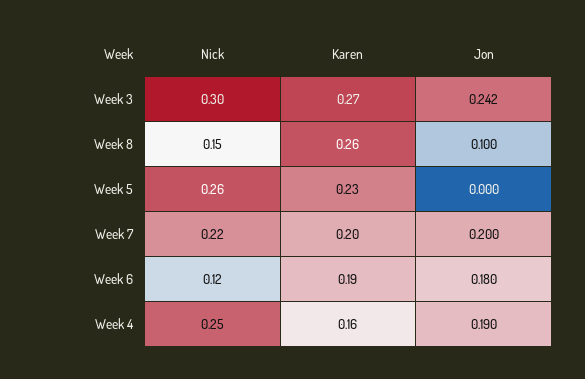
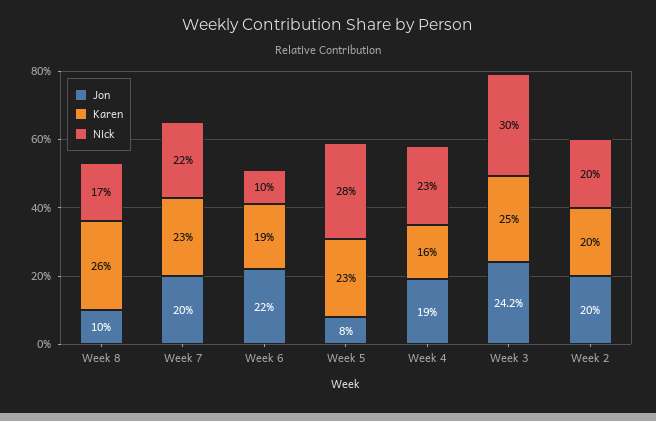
Karen, Week 3: 0.27 -> 0.25
Nick, Week 8: 0.15 -> 0.17
Nick, Week 5: 0.26 -> 0.28
Jon, Week 5: 0 -> 0.08
Karen, Week 7: 0.2 -> 0.23
Nick, Week 6: 0.12 -> 0.1
Jon, Week 6: 0.18 -> 0.22
Nick, Week 4: 0.25 -> 0.23
Jon, Week 2: none -> 0.2
Karen, Week 2: none -> 0.2
Nick, Week 2: none -> 0.2

